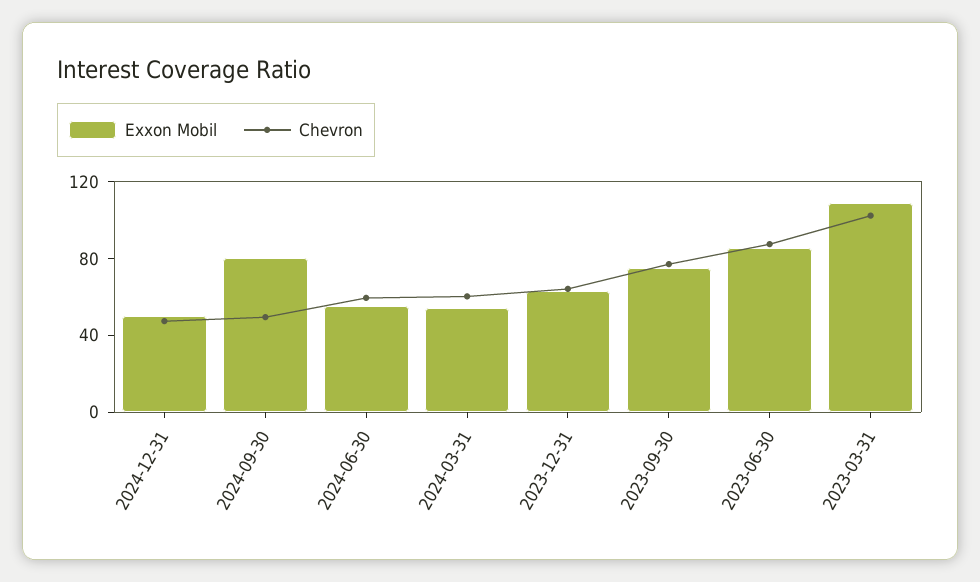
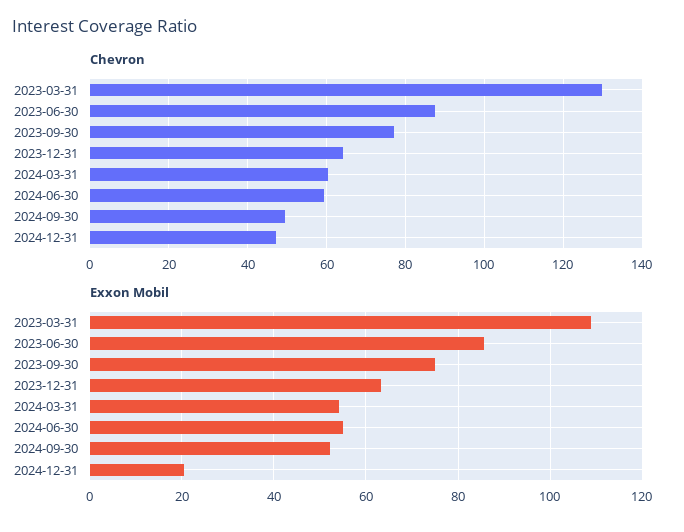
Exxon Mobil, 2024-12-31: 50 -> 20
Exxon Mobil, 2024-09-30: 80 -> 52
Chevron, 2023-03-31: 100 -> 130

